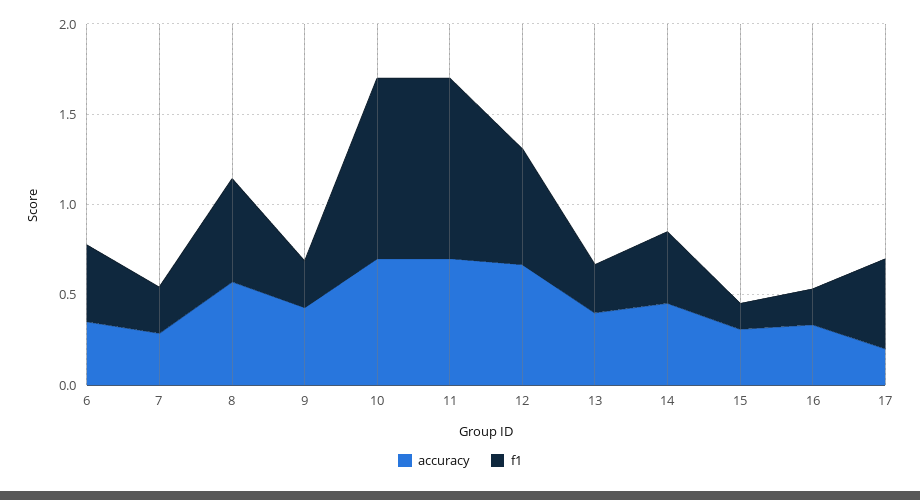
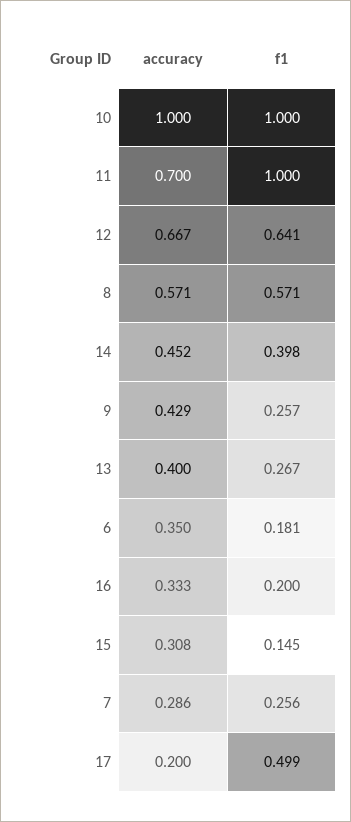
f1, 6: 0.4 -> 0.181
accuracy, 10: 0.7 -> 1

